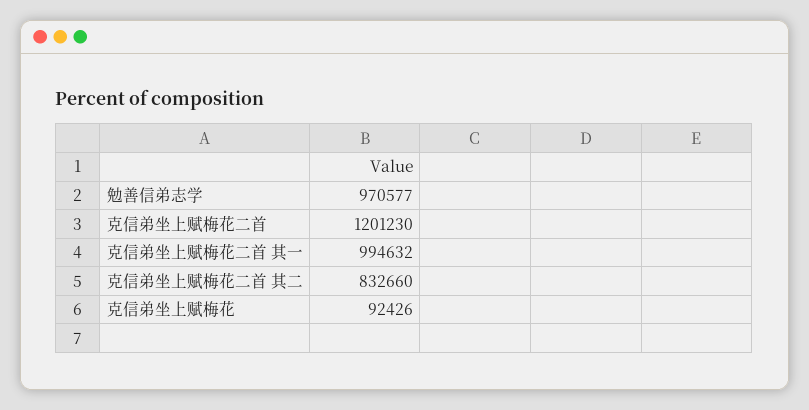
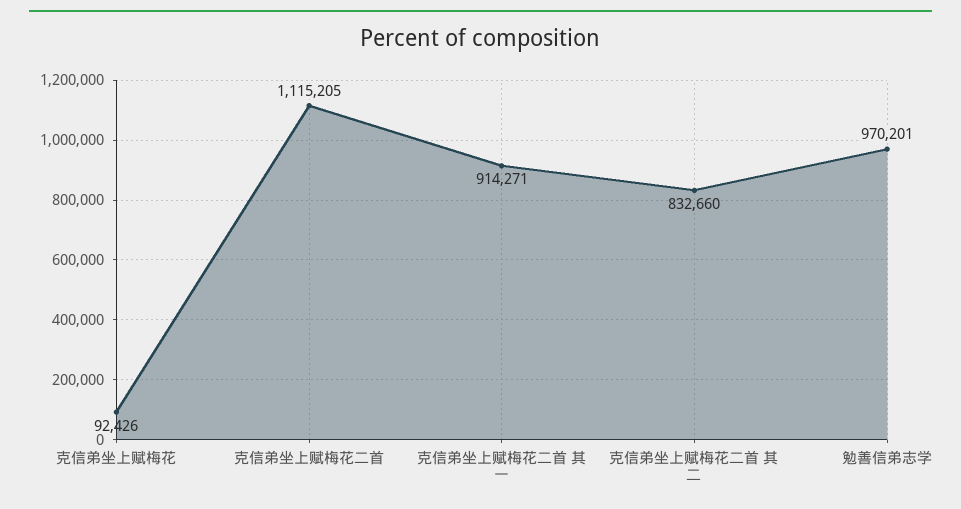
勉善信弟志学: 970577 -> 970201
克信弟坐上赋梅花二首: 1201230 -> 1115205
克信弟坐上赋梅花二首 其一: 994632 -> 914271

